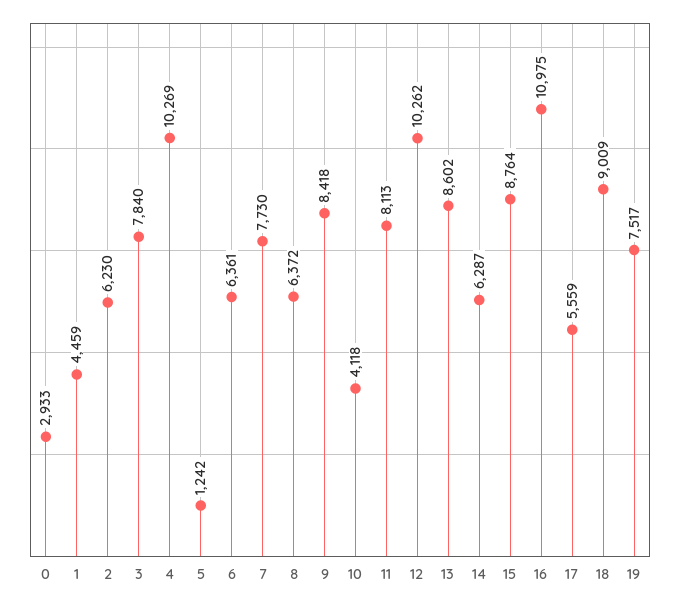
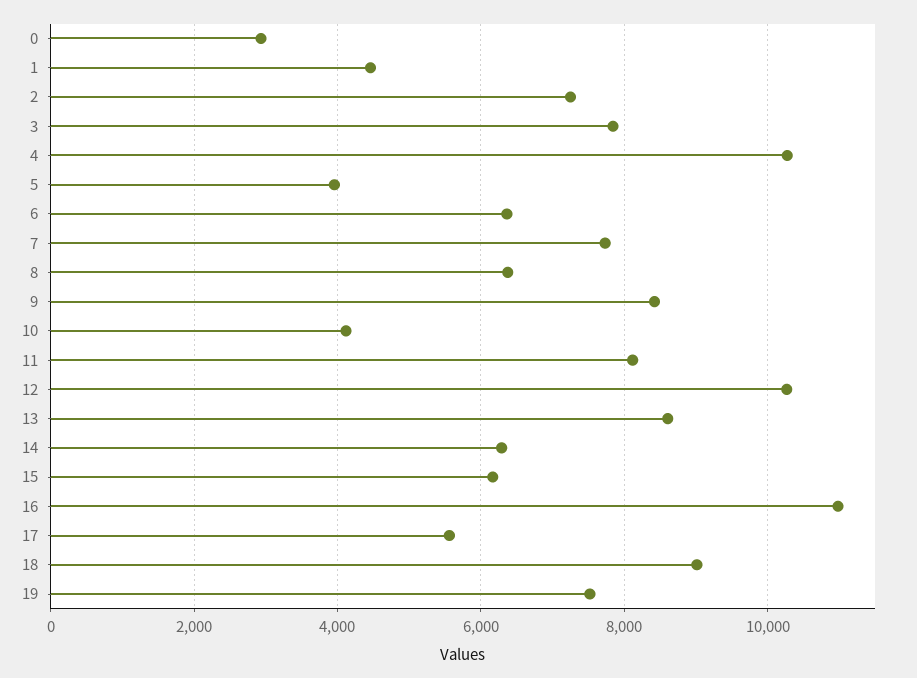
2: 6230 -> 7200
5: 1242 -> 4000
15: 8764 -> 6200

